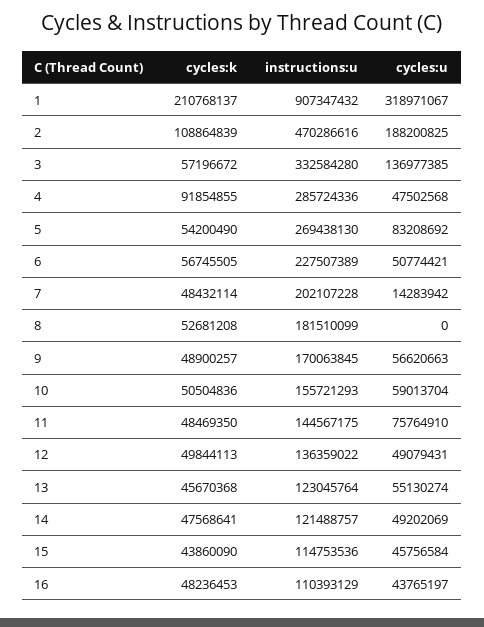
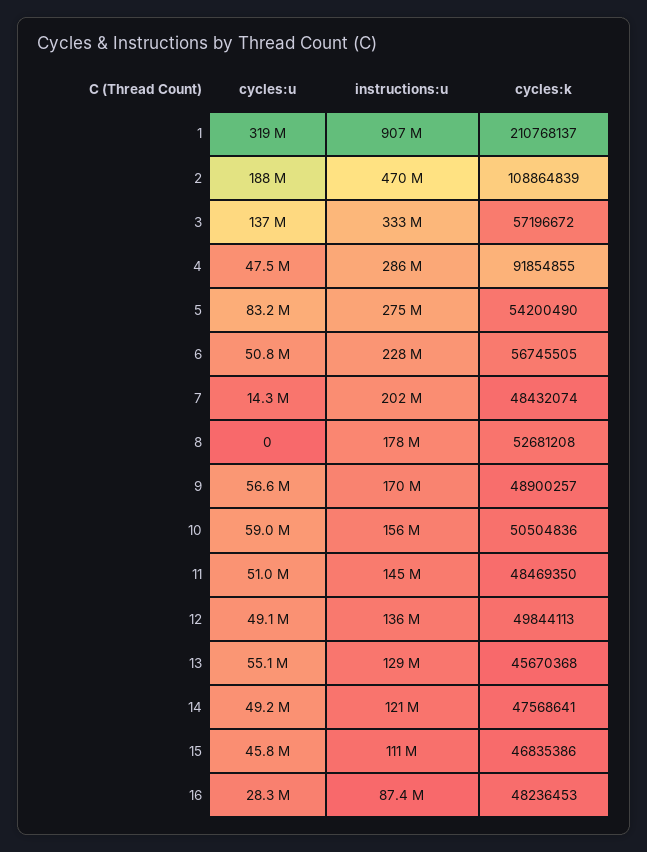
instructions:u, 5: 269438130 -> 275000000
cycles:k, 7: 48432114 -> 48432074
instructions:u, 8: 181510099 -> 178000000
cycles:u, 11: 75764910 -> 51000000
instructions:u, 13: 123045764 -> 129000000
cycles:k, 15: 43860090 -> 46835386
instructions:u, 15: 114753536 -> 111000000
instructions:u, 16: 110393129 -> 87400000
cycles:u, 16: 43765197 -> 28300000

